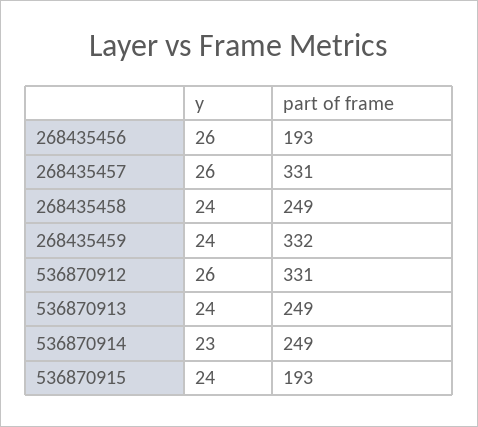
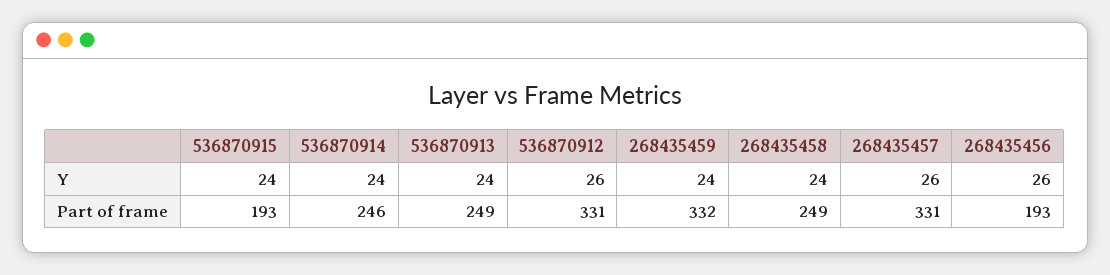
y, 536870914: 23 -> 24
part of frame, 536870914: 249 -> 246

